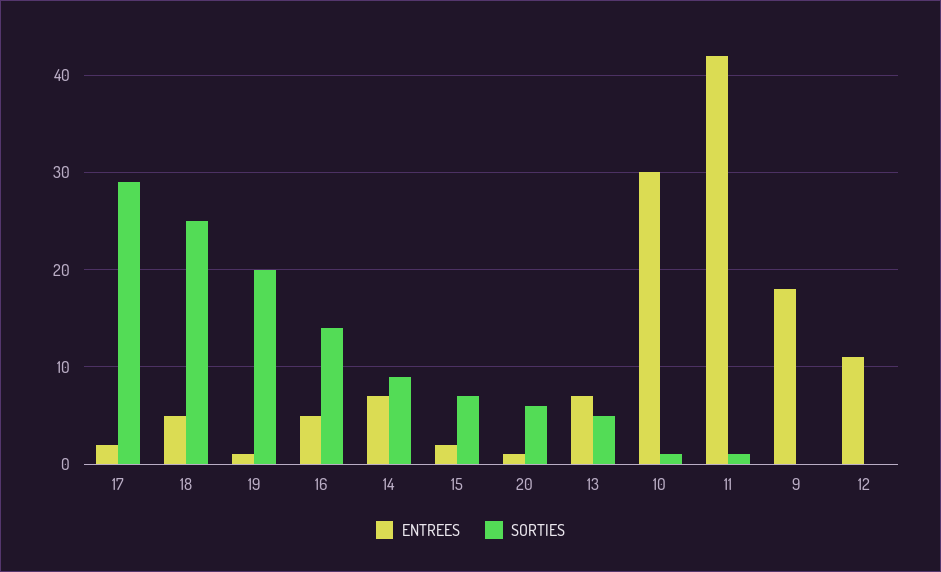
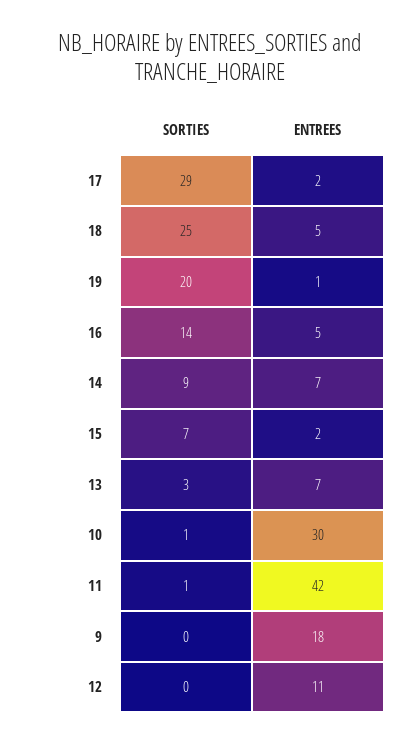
ENTREES, 20: 1 -> none
SORTIES, 20: 6 -> none
SORTIES, 13: 5 -> 3

